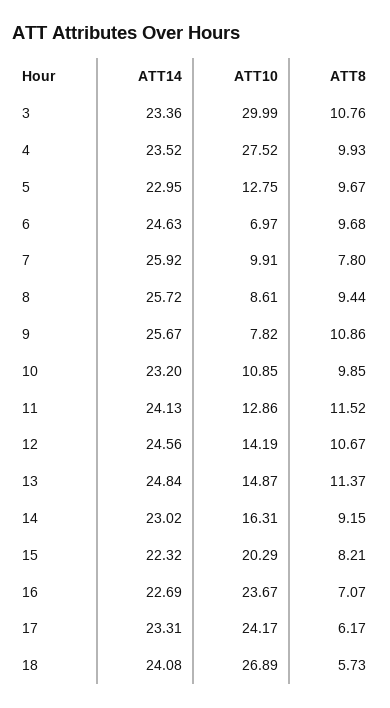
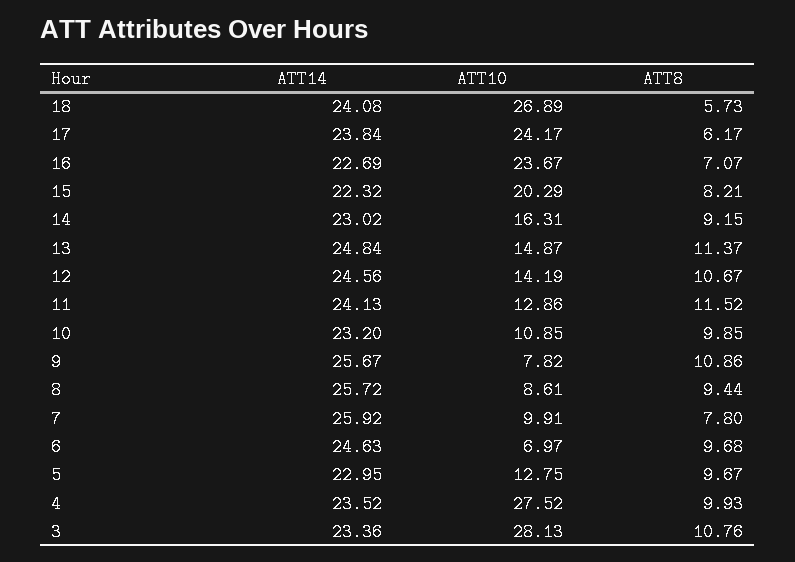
ATT10, 3: 29.99 -> 28.13
ATT14, 17: 23.31 -> 23.84

